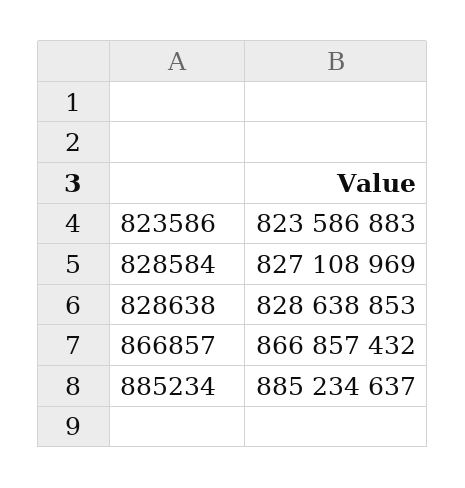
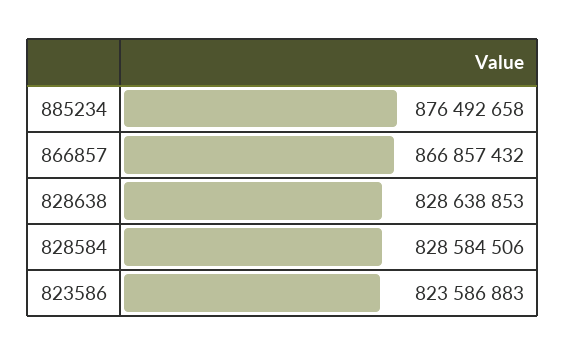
828584: 827108969 -> 828584506
885234: 885234637 -> 876492658

